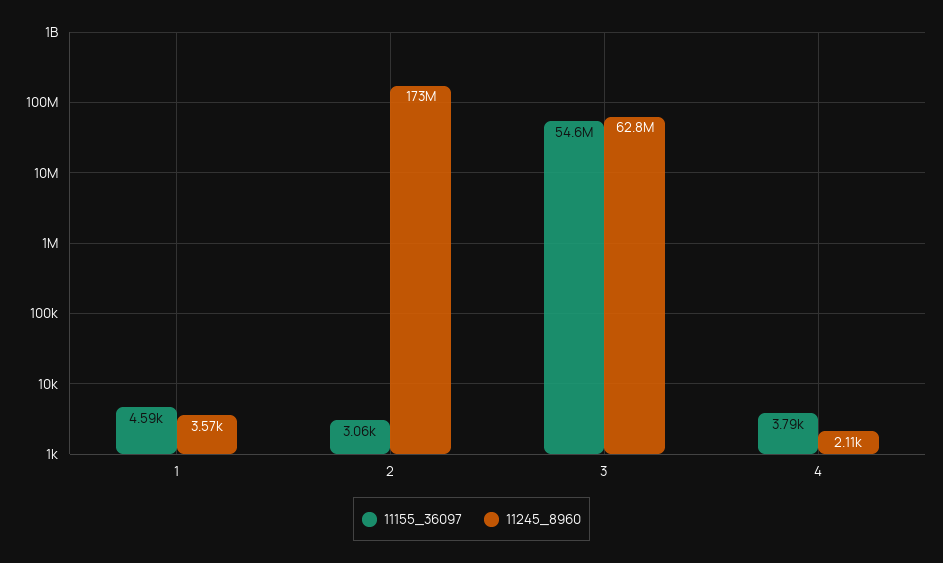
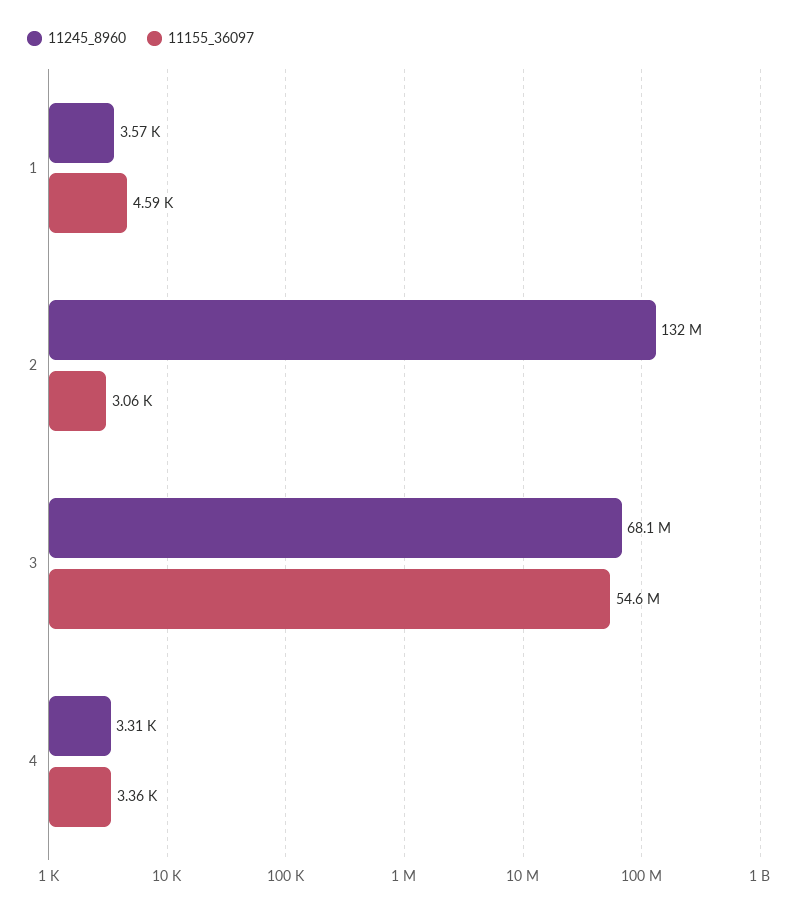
11245_8960, 2: 173000000 -> 132000000
11245_8960, 3: 62800000 -> 68100000
11155_36097, 4: 3790 -> 3360
11245_8960, 4: 2110 -> 3310

